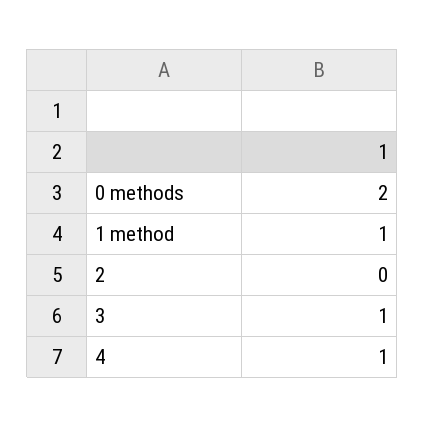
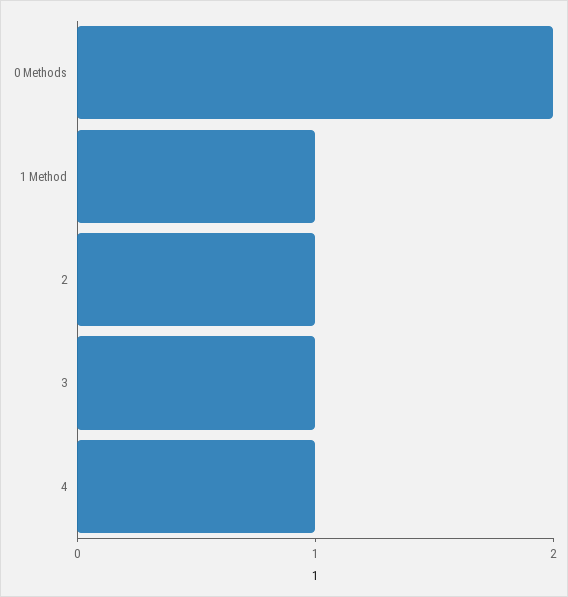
2: 0 -> 1

